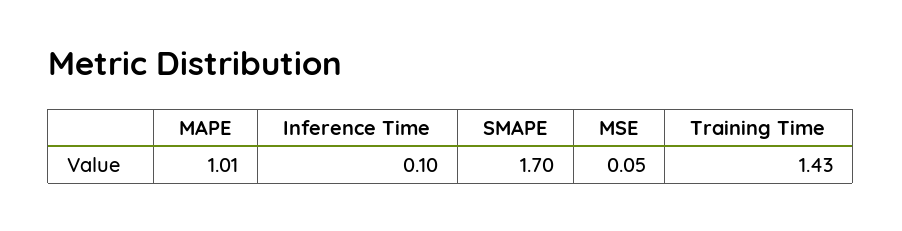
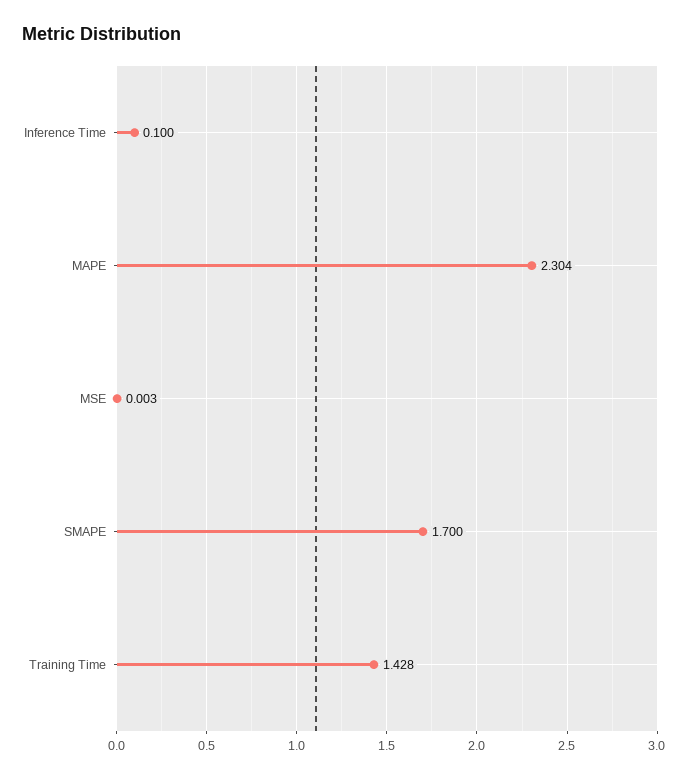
MAPE: 1.01 -> 2.304
MSE: 0.05 -> 0.003

